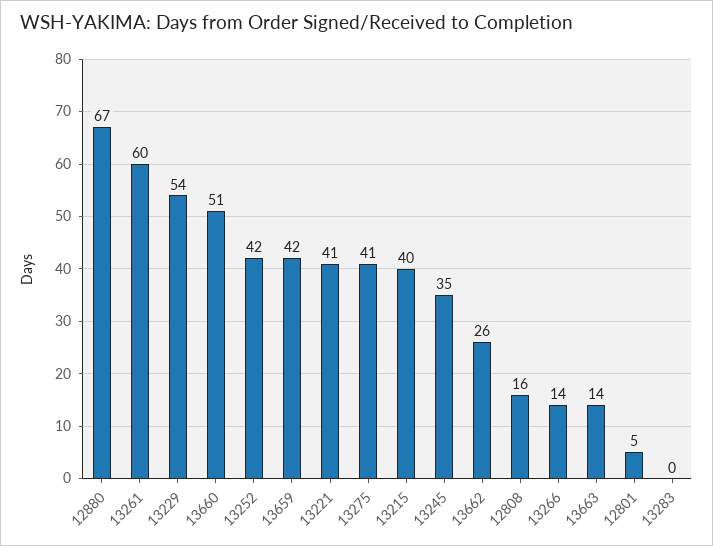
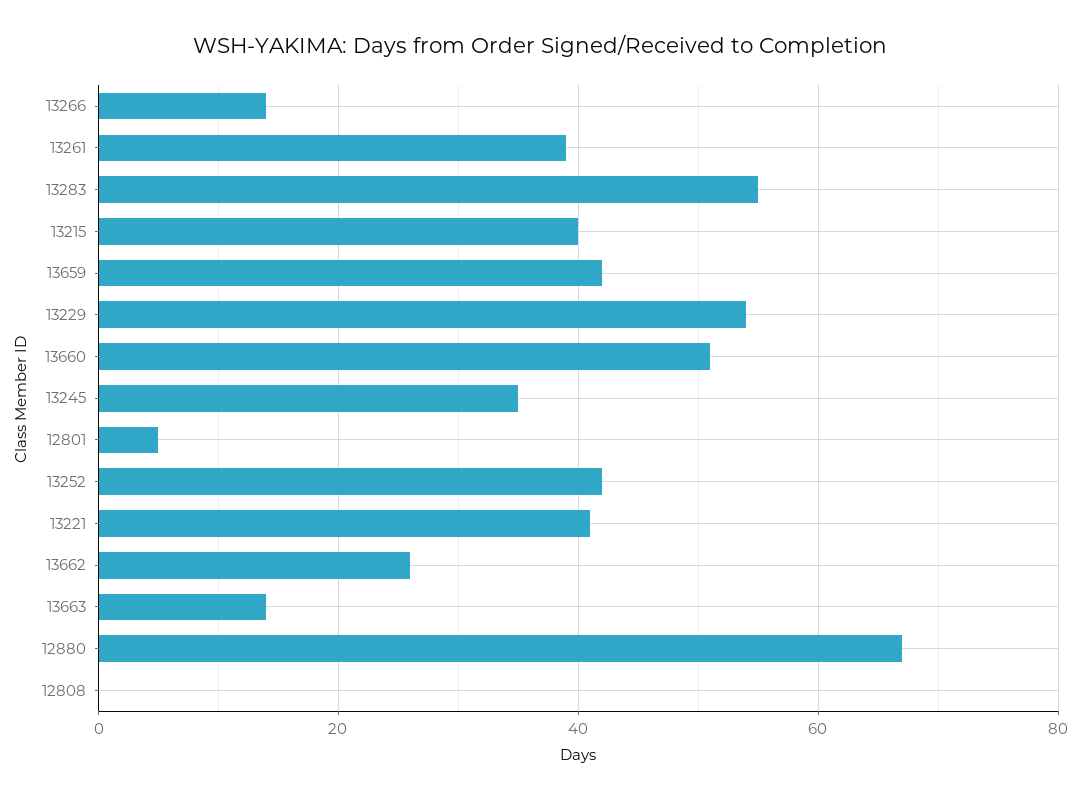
13261: 60 -> 40
13275: 41 -> none
12808: 16 -> 0
13283: 0 -> 55

